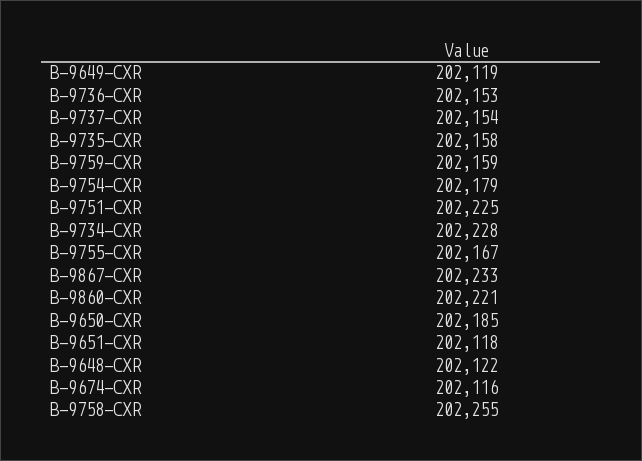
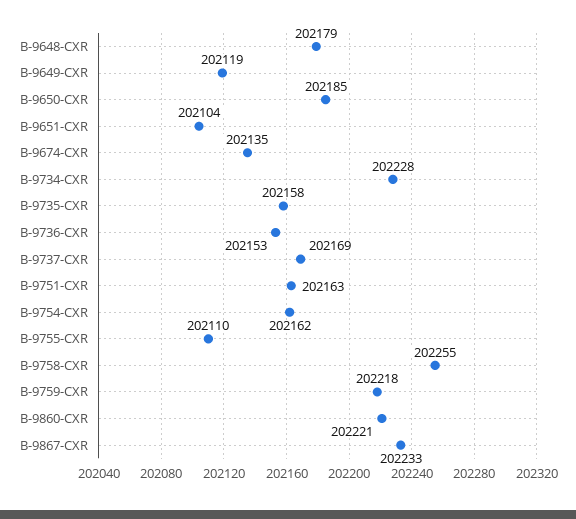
B-9737-CXR: 202154 -> 202169
B-9759-CXR: 202159 -> 202218
B-9754-CXR: 202179 -> 202162
B-9751-CXR: 202225 -> 202163
B-9755-CXR: 202167 -> 202110
B-9651-CXR: 202118 -> 202104
B-9648-CXR: 202122 -> 202179
B-9674-CXR: 202116 -> 202135

